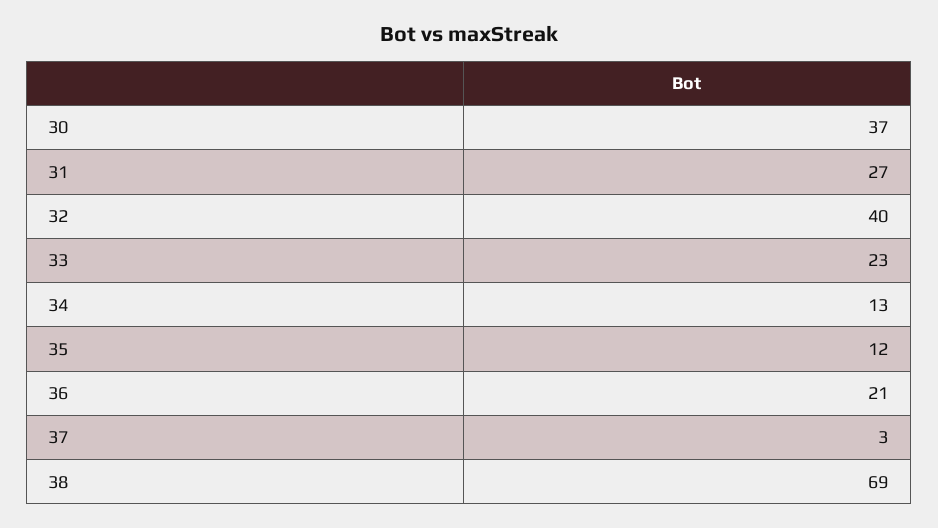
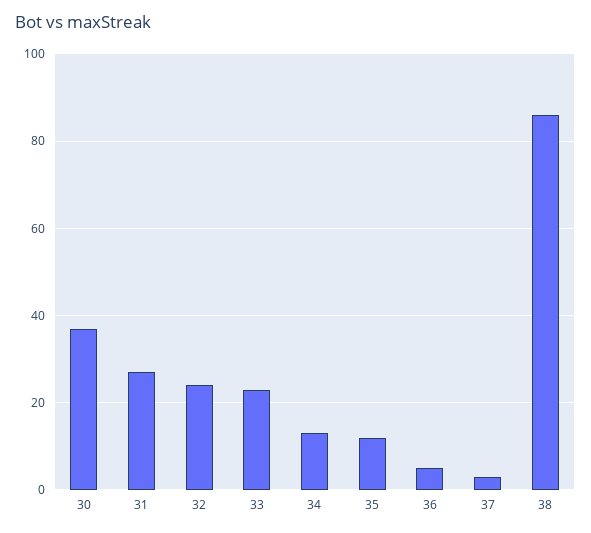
32: 40 -> 25
36: 21 -> 5
38: 69 -> 85

